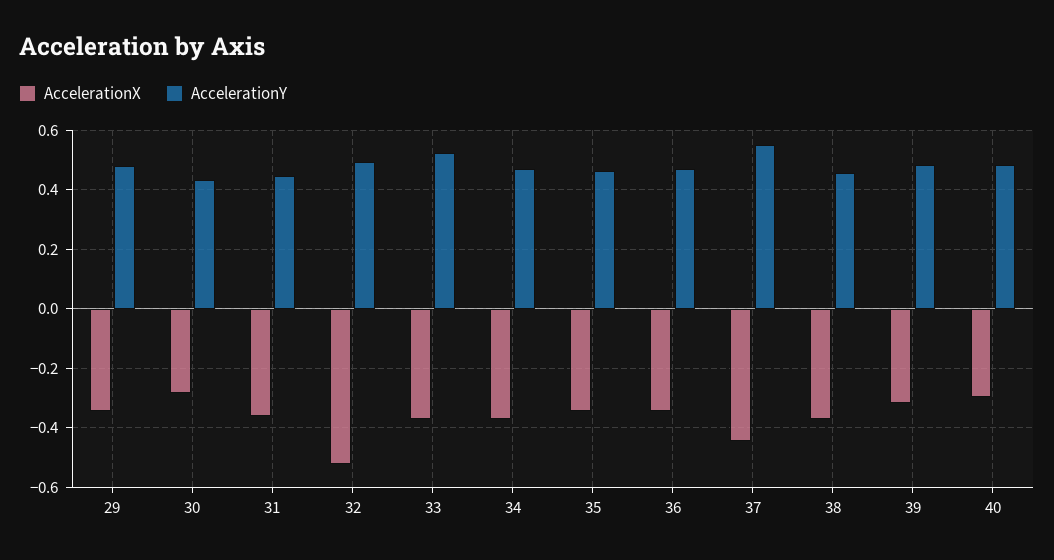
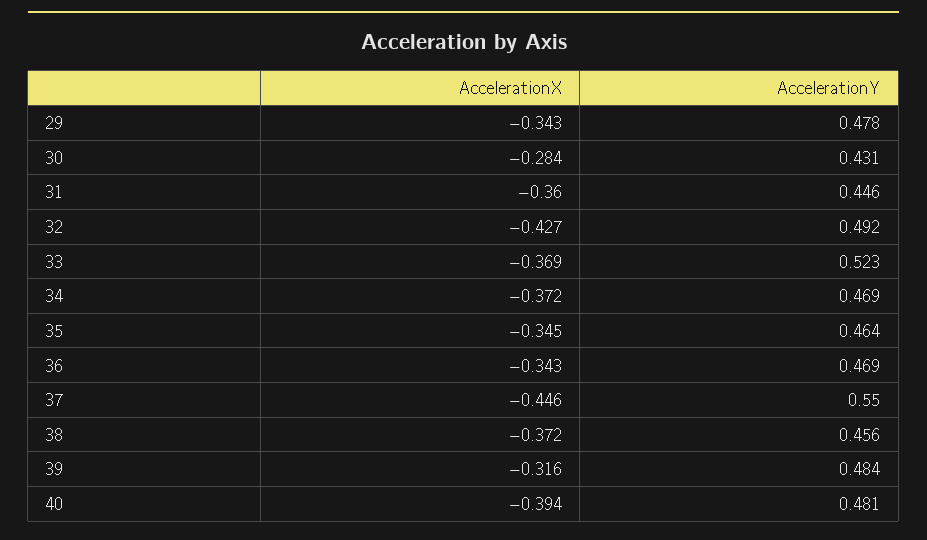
AccelerationX, 32: -0.525 -> -0.427
AccelerationX, 40: -0.3 -> -0.394

